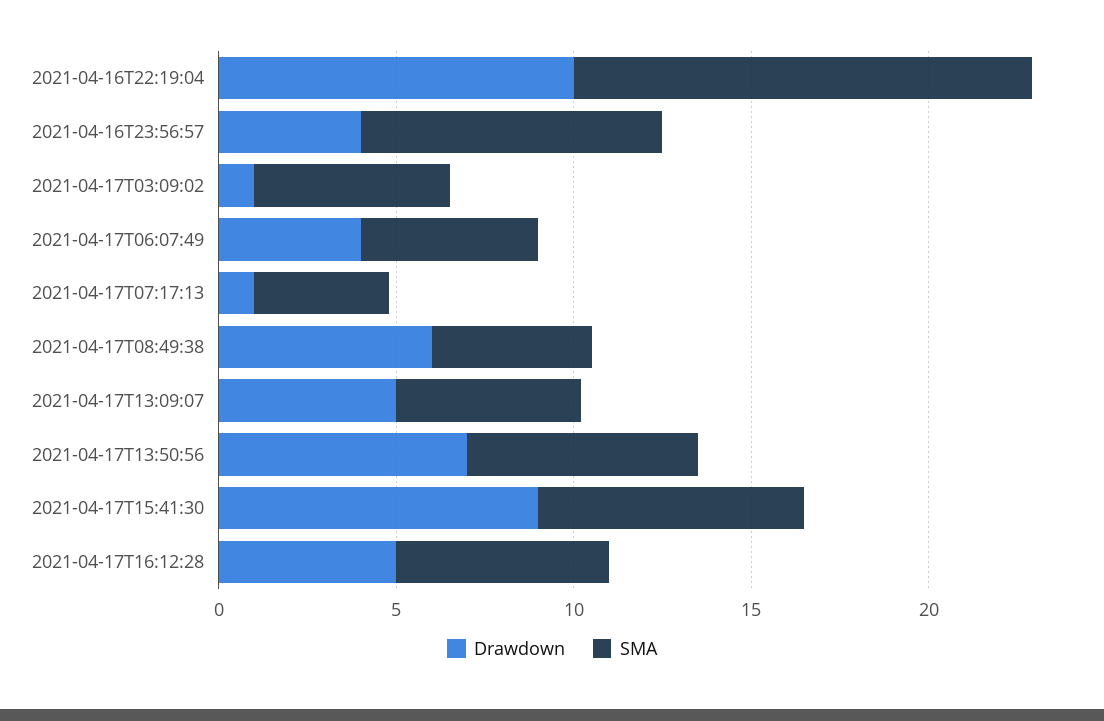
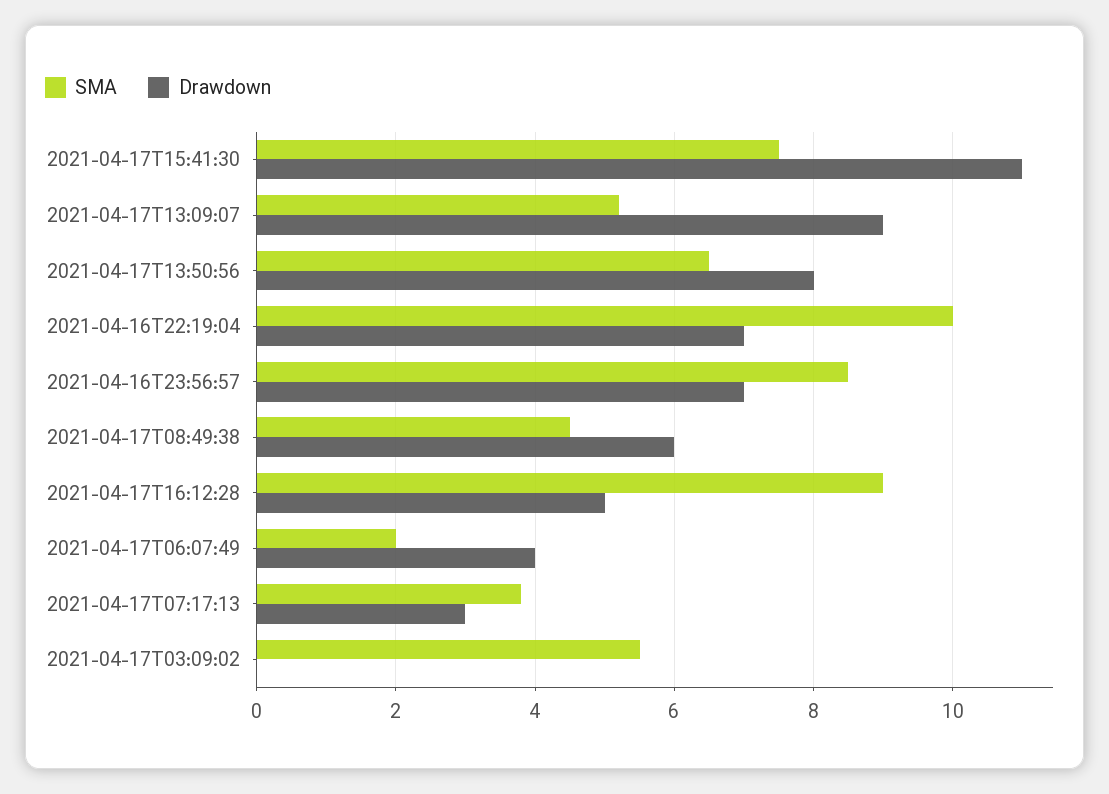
Drawdown, 2021-04-16T22:19:04: 10 -> 7
SMA, 2021-04-16T22:19:04: 13 -> 10
Drawdown, 2021-04-16T23:56:57: 4 -> 7
Drawdown, 2021-04-17T03:09:02: 1 -> 0
SMA, 2021-04-17T06:07:49: 5 -> 2
Drawdown, 2021-04-17T07:17:13: 1 -> 3
Drawdown, 2021-04-17T13:09:07: 5 -> 9
Drawdown, 2021-04-17T13:50:56: 7 -> 8
Drawdown, 2021-04-17T15:41:30: 9 -> 11
SMA, 2021-04-17T16:12:28: 6 -> 9

